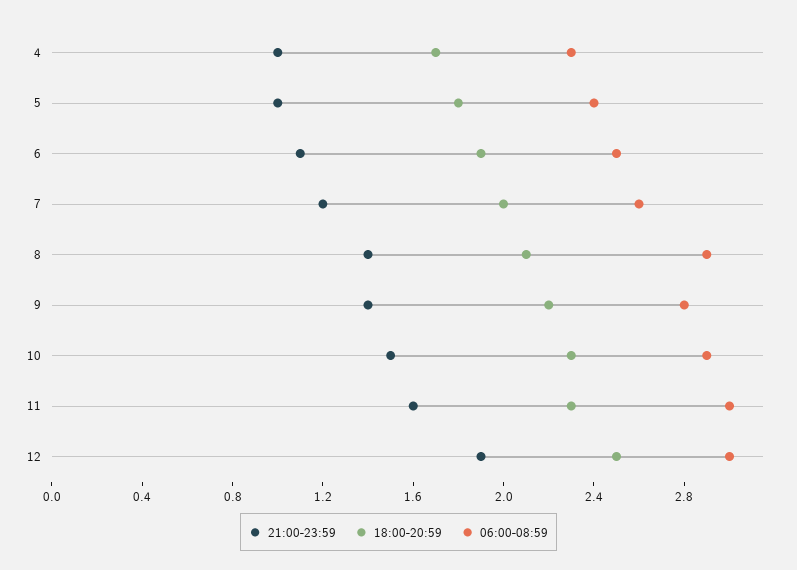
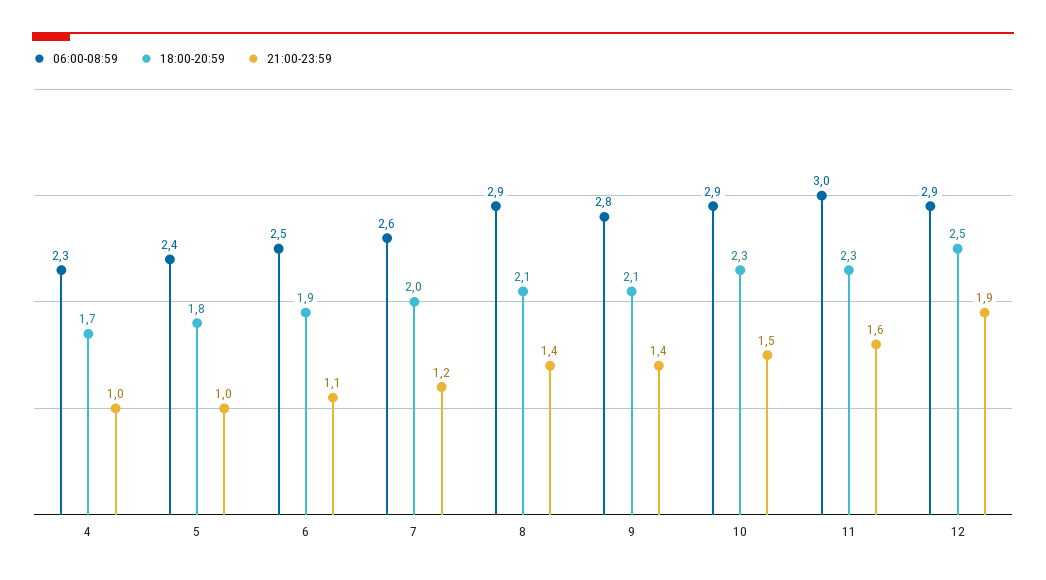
18:00-20:59, 9: 2.2 -> 2.1
06:00-08:59, 12: 3 -> 2.9

